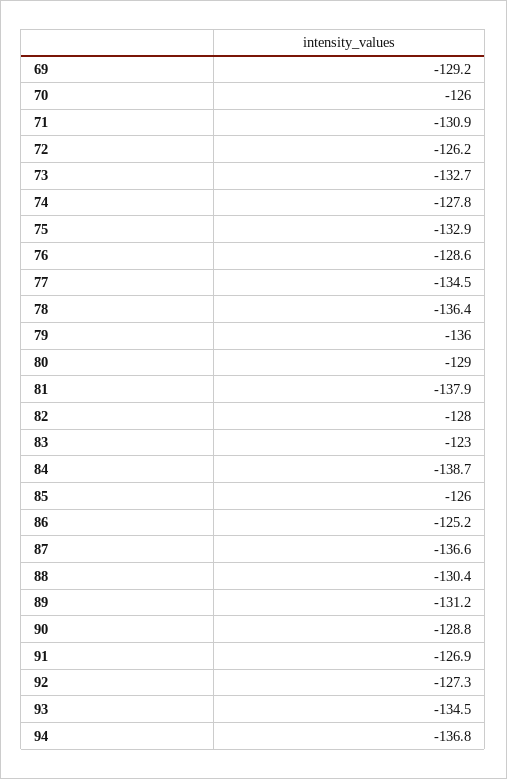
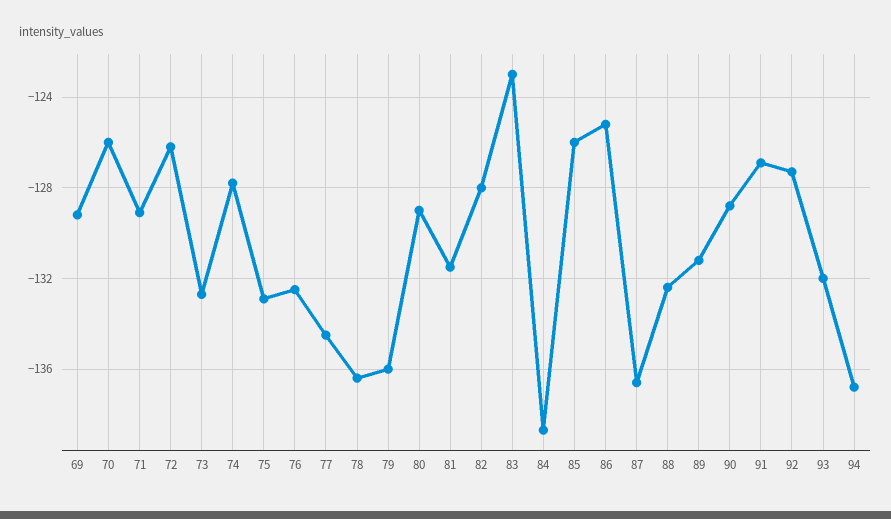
71: -130.9 -> -129
76: -128.6 -> -132.5
81: -137.9 -> -131.5
88: -130.4 -> -132.5
93: -134.5 -> -132

